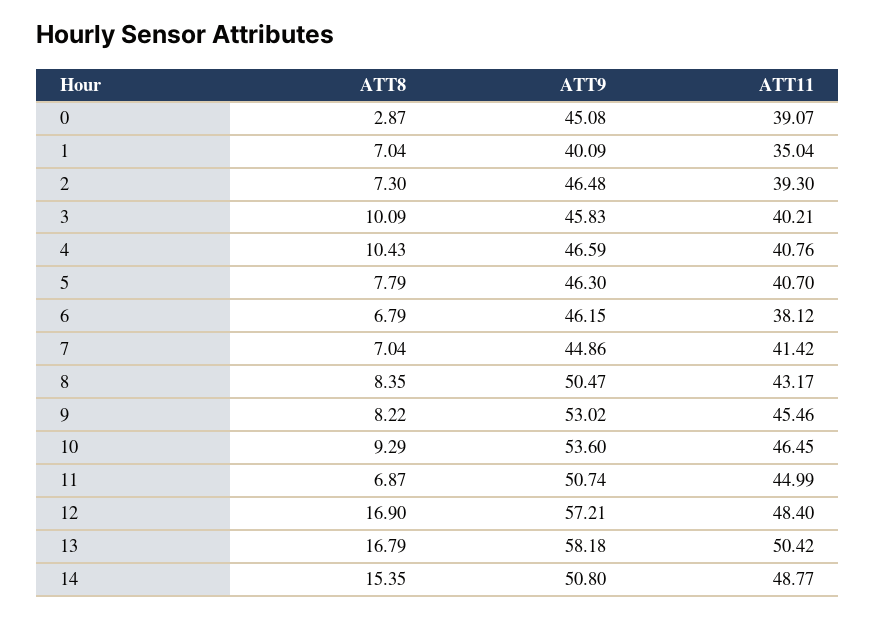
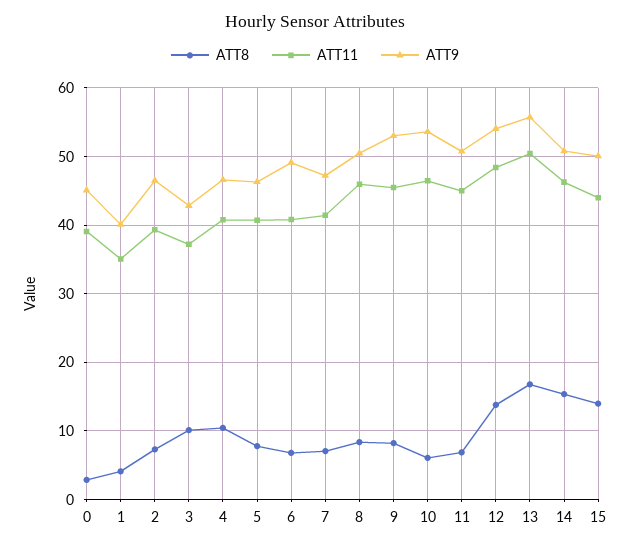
ATT8, 1: 7.04 -> 4
ATT9, 3: 45.83 -> 43
ATT11, 3: 40.21 -> 37
ATT9, 6: 46.15 -> 49
ATT11, 6: 38.12 -> 41
ATT9, 7: 44.86 -> 47
ATT11, 8: 43.17 -> 46
ATT8, 10: 9.29 -> 6
ATT8, 12: 16.9 -> 14
ATT9, 12: 57.21 -> 54
ATT9, 13: 58.18 -> 56
ATT11, 14: 48.77 -> 46
ATT8, 15: none -> 14
ATT11, 15: none -> 44
ATT9, 15: none -> 50

